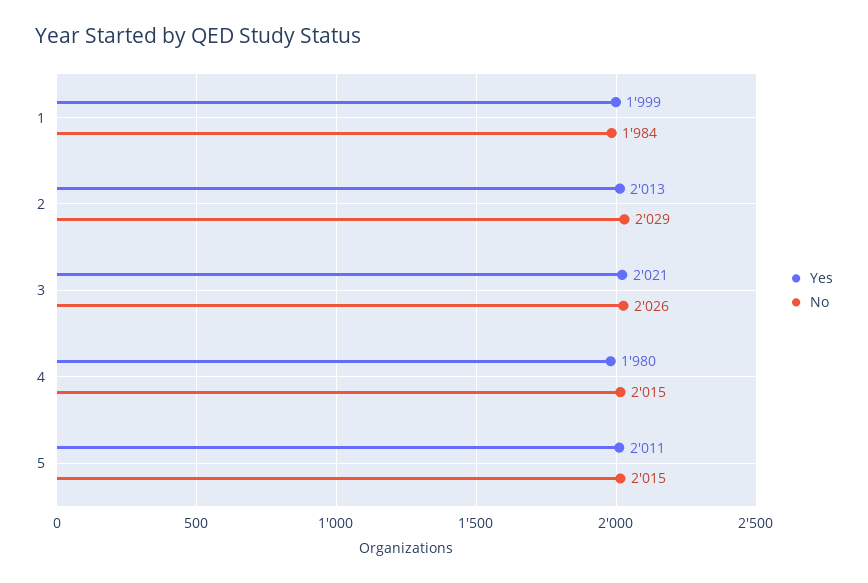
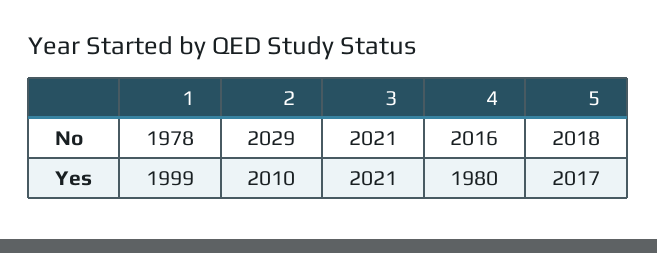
No, 1: 1984 -> 1978
Yes, 2: 2013 -> 2010
No, 3: 2026 -> 2021
No, 4: 2015 -> 2016
Yes, 5: 2011 -> 2017
No, 5: 2015 -> 2018

